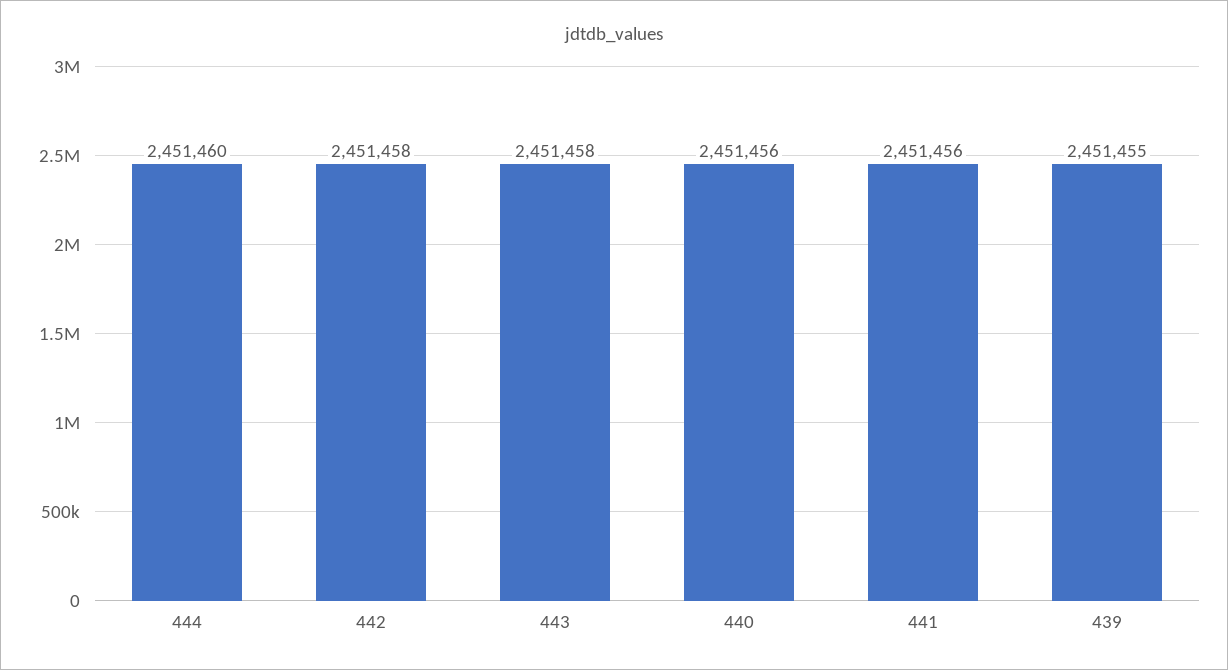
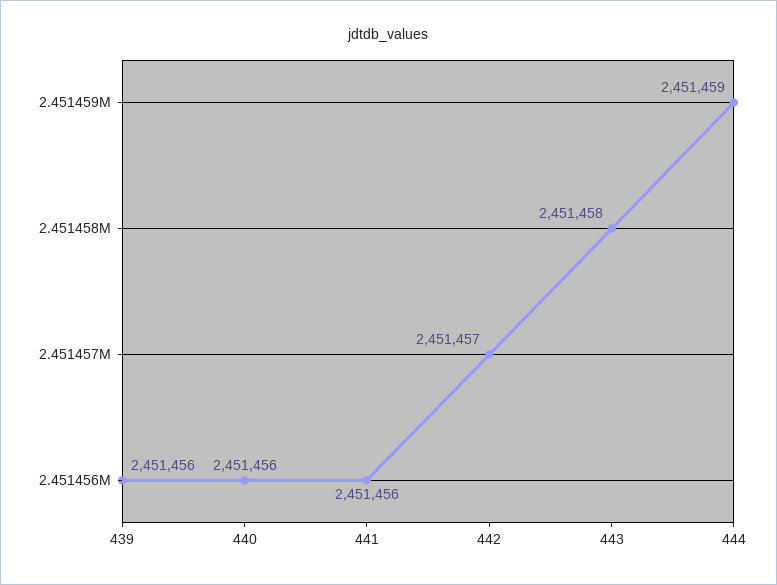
444: 2451460 -> 2451459
442: 2451458 -> 2451457
439: 2451455 -> 2451456

